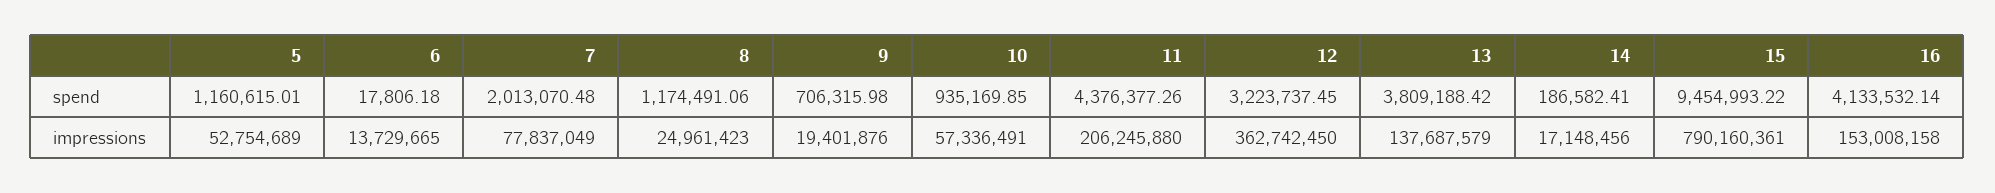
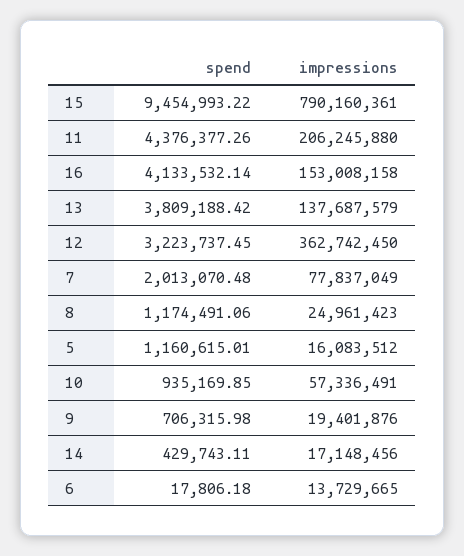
14, spend: 186582.41 -> 429743.11
5, impressions: 52754689 -> 16083512

